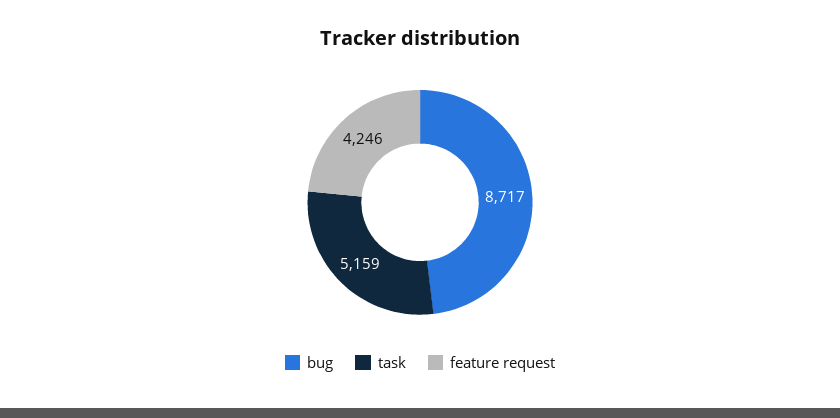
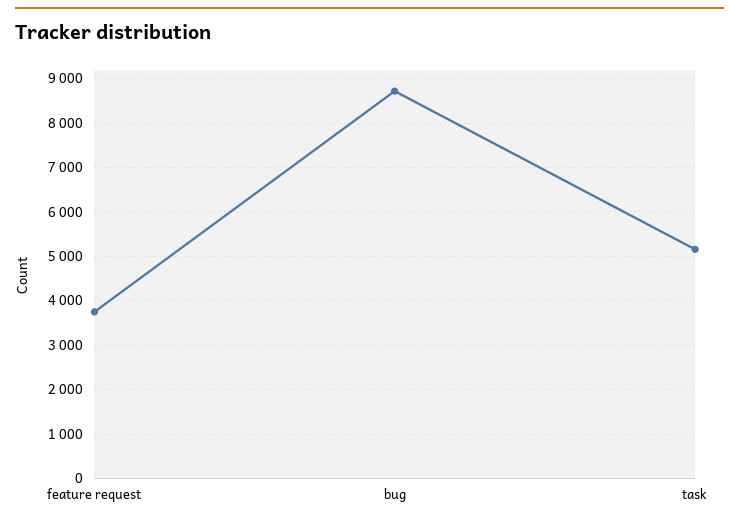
feature request: 4246 -> 3800

